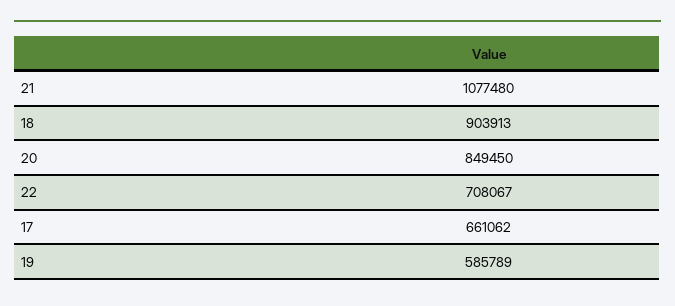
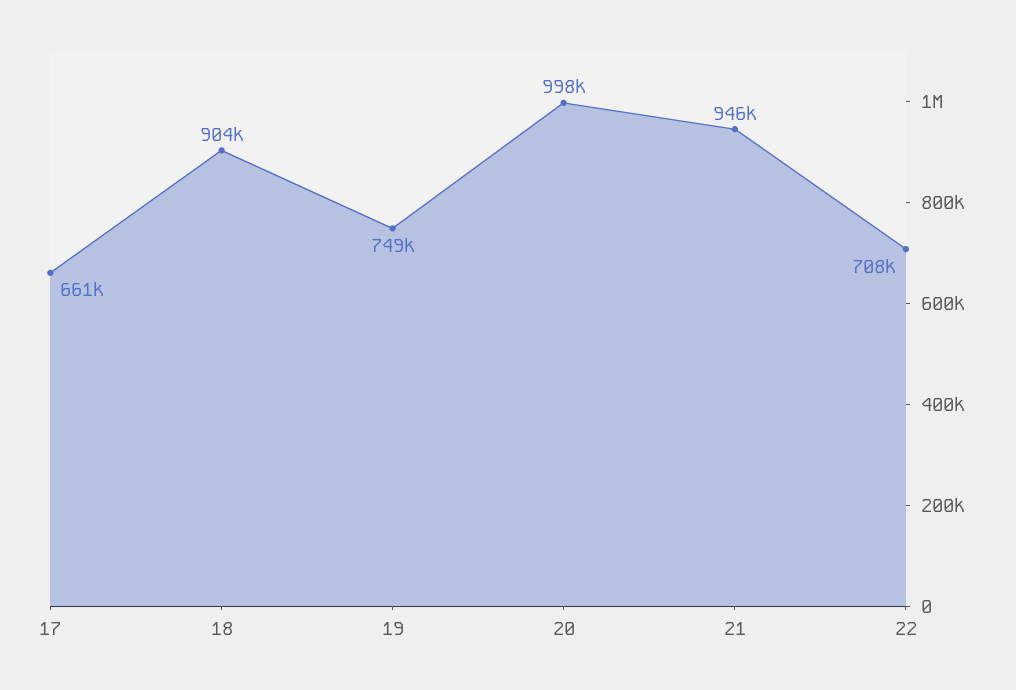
21: 1077480 -> 946000
20: 849450 -> 998000
19: 585789 -> 749000

